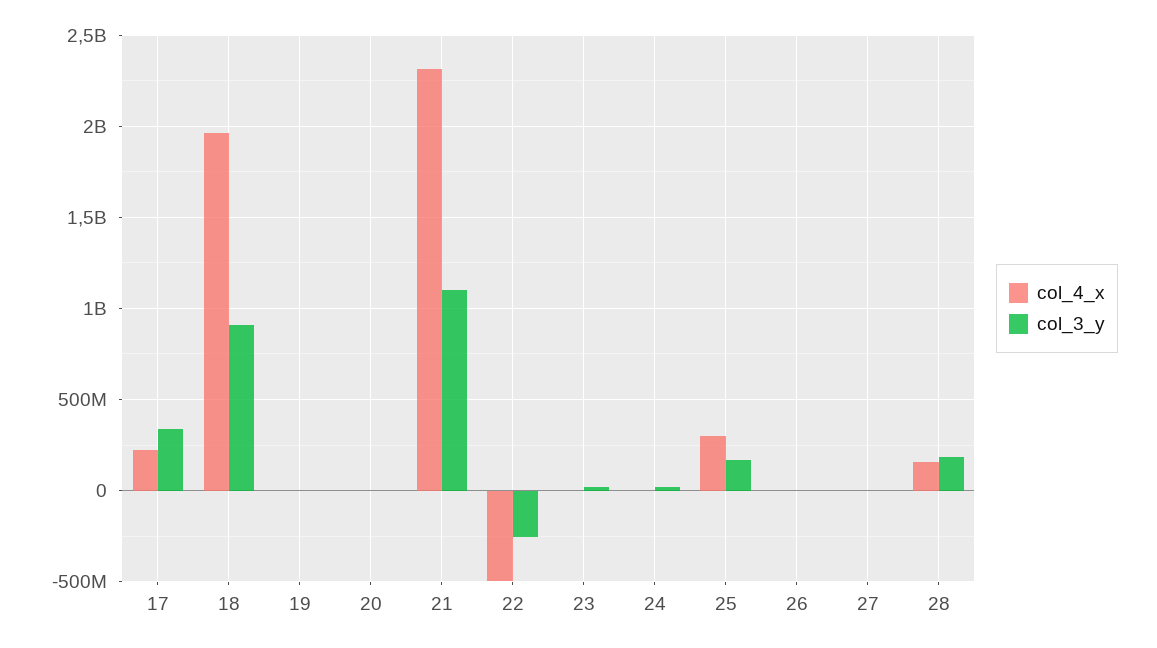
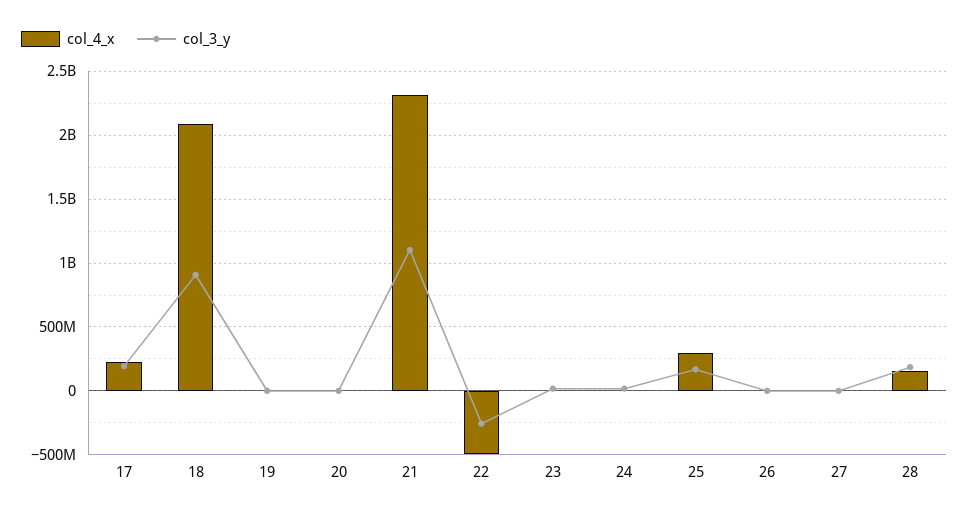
col_3_y, 17: 350000000 -> 200000000
col_4_x, 18: 1950000000 -> 2100000000

